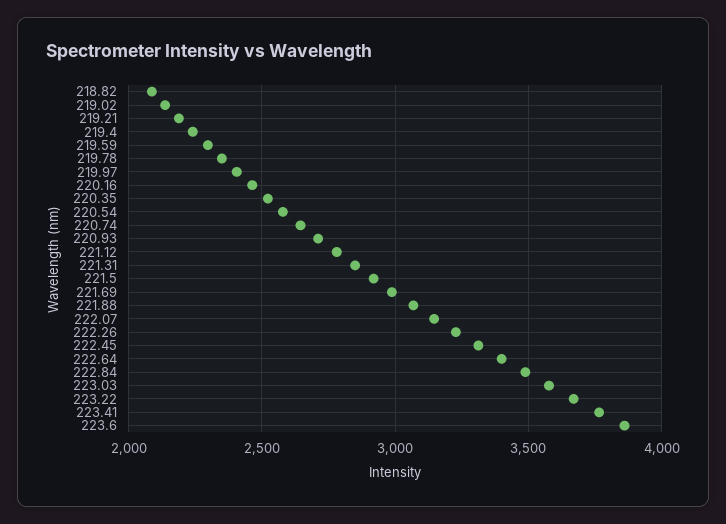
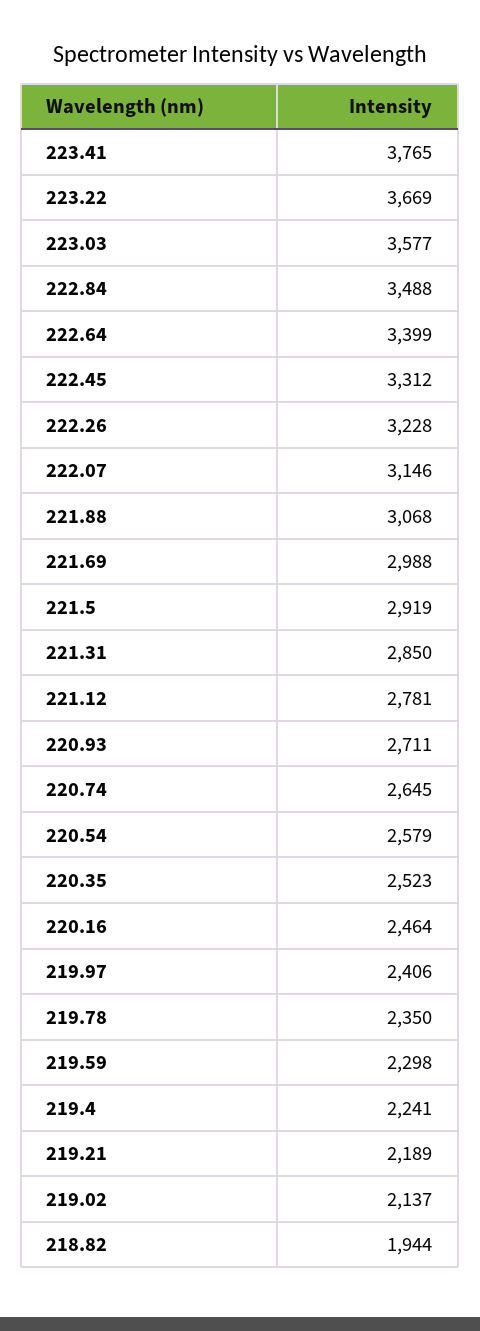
218.82: 2100 -> 1944
223.6: 3850 -> none

